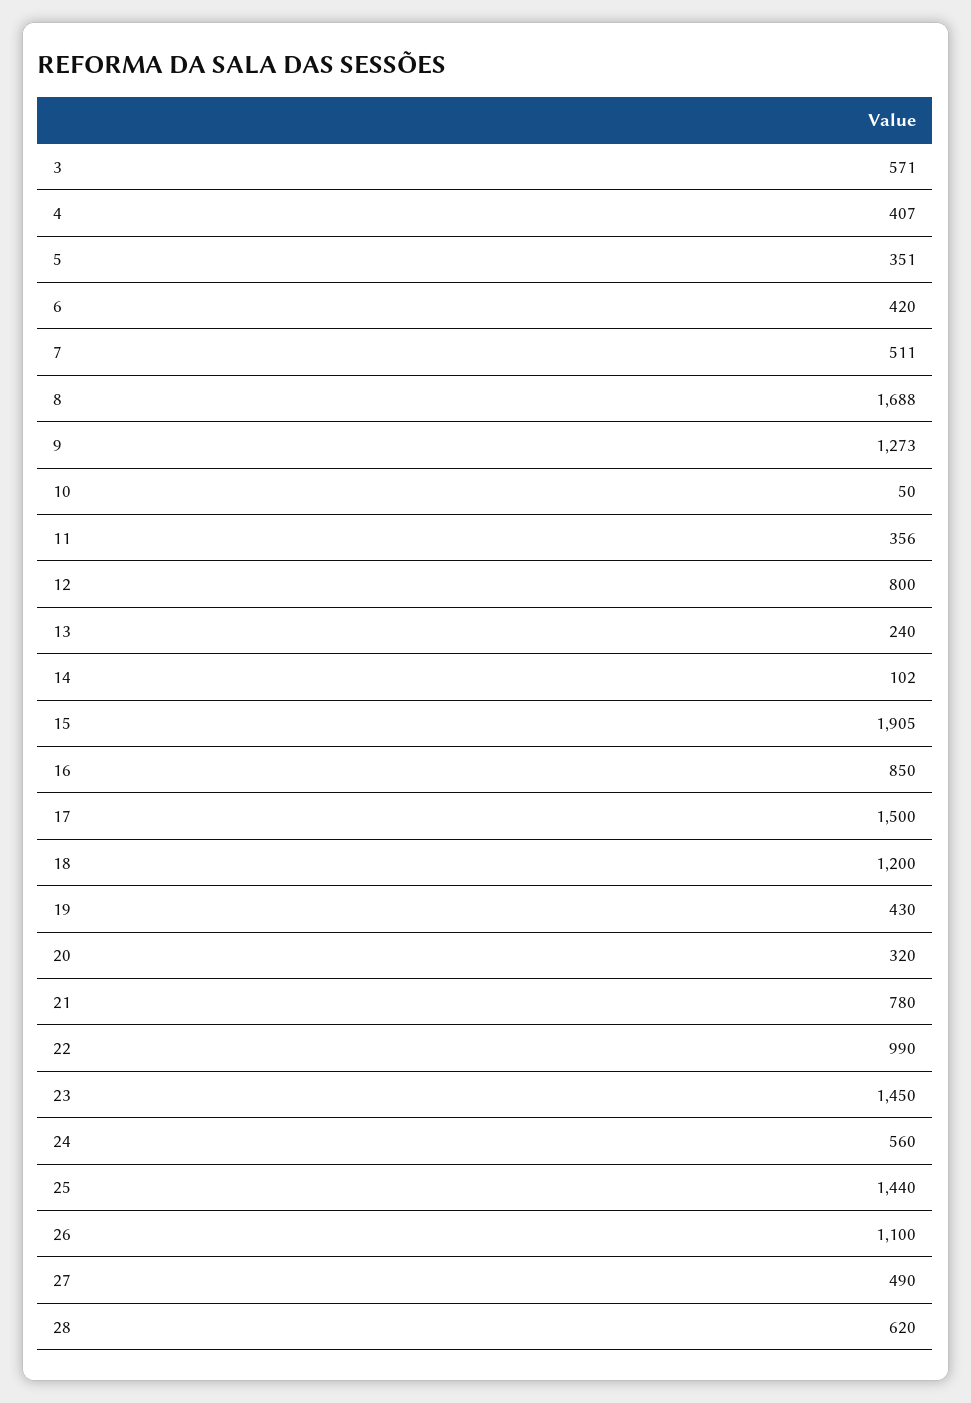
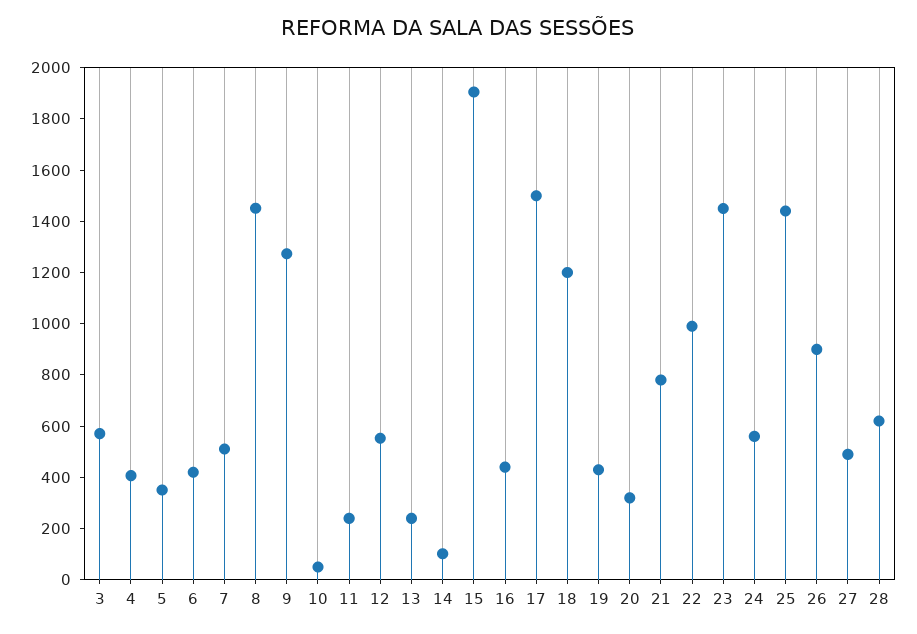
8: 1688 -> 1450
11: 356 -> 250
12: 800 -> 550
16: 850 -> 450
26: 1100 -> 900

